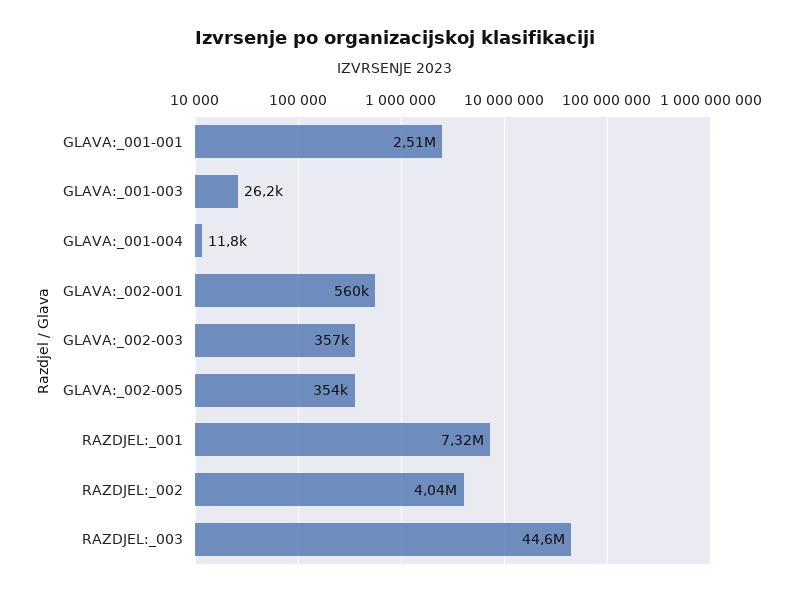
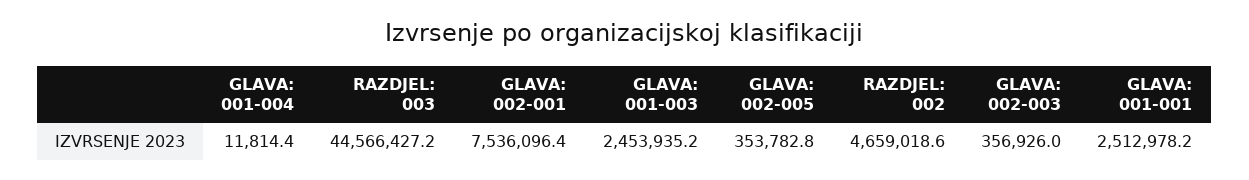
GLAVA:_001-003: 26200 -> 2453935.2
GLAVA:_002-001: 560000 -> 7536096.4
RAZDJEL:_001: 7320000 -> none
RAZDJEL:_002: 4040000 -> 4659018.6

